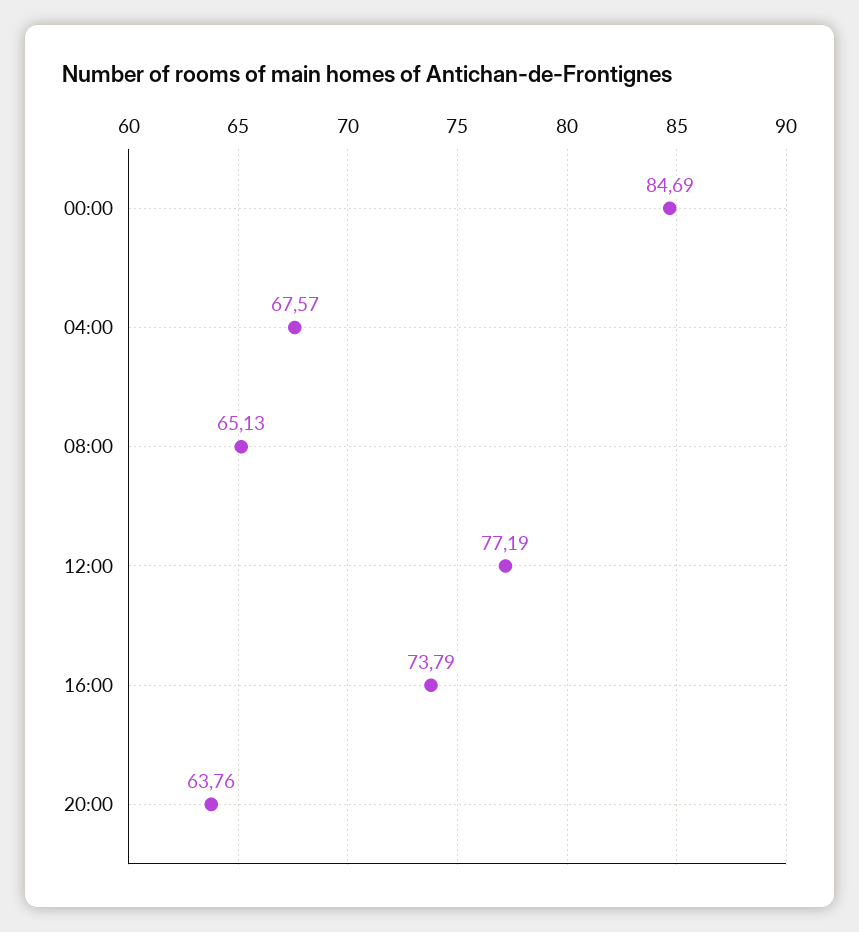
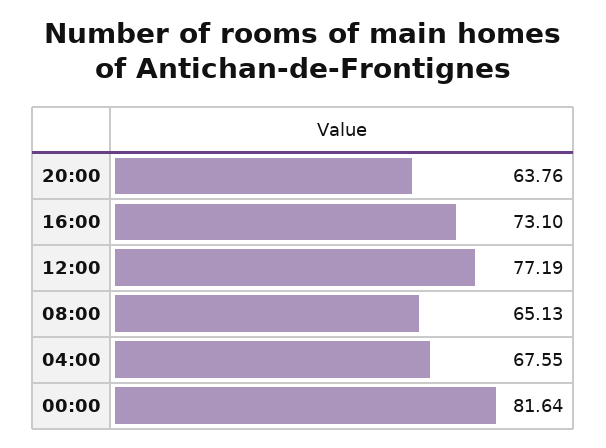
00:00: 84.69 -> 81.64
04:00: 67.57 -> 67.55
16:00: 73.79 -> 73.1

